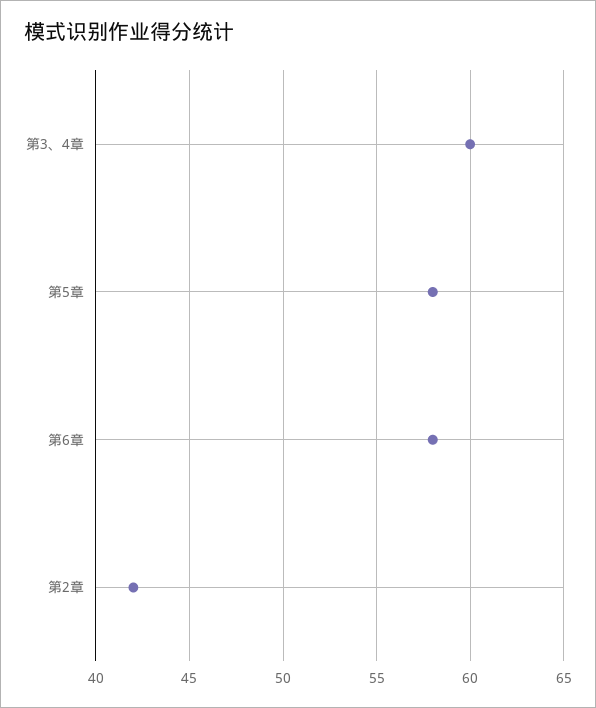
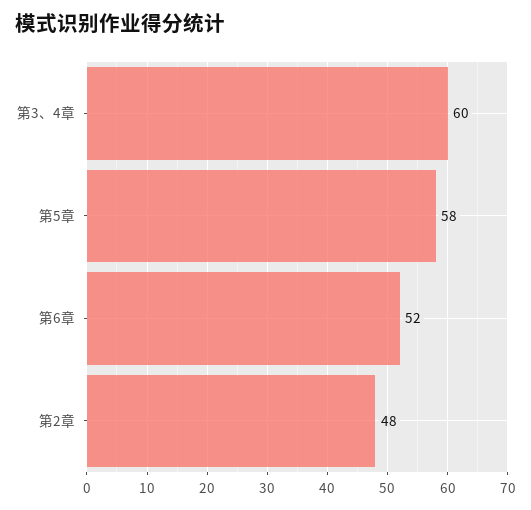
第6章: 58 -> 52
第2章: 42 -> 48

